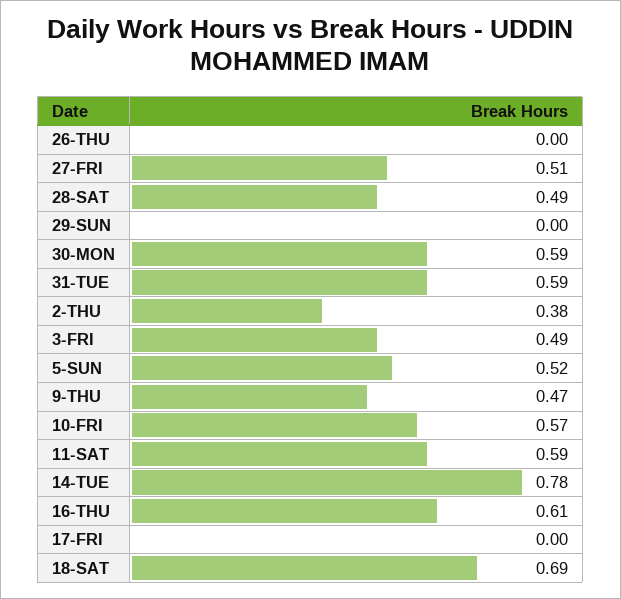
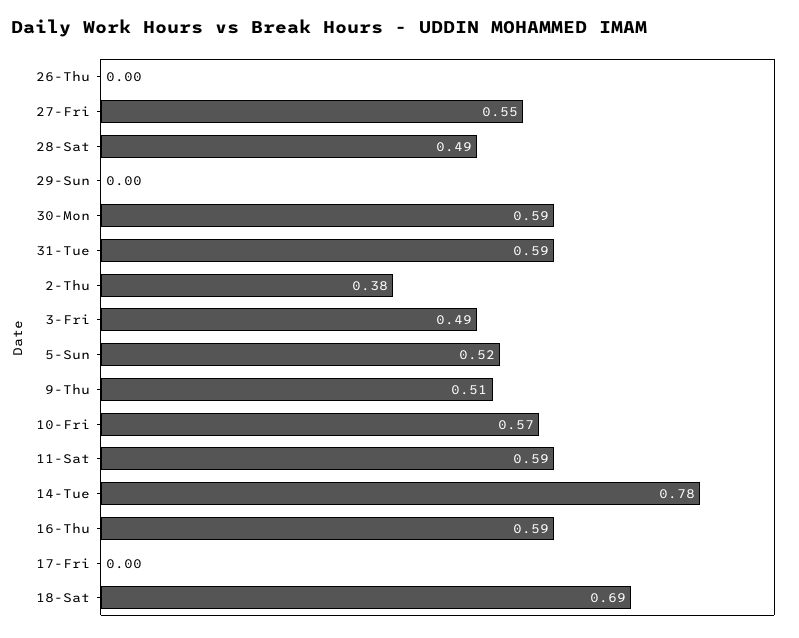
27-FRI: 0.51 -> 0.55
9-THU: 0.47 -> 0.51
16-THU: 0.61 -> 0.59

